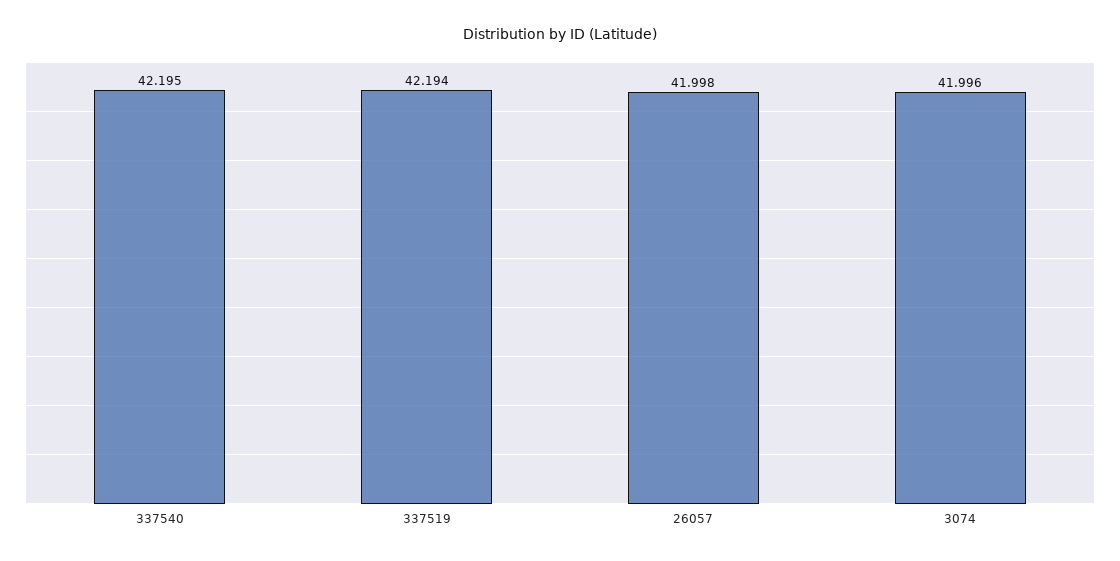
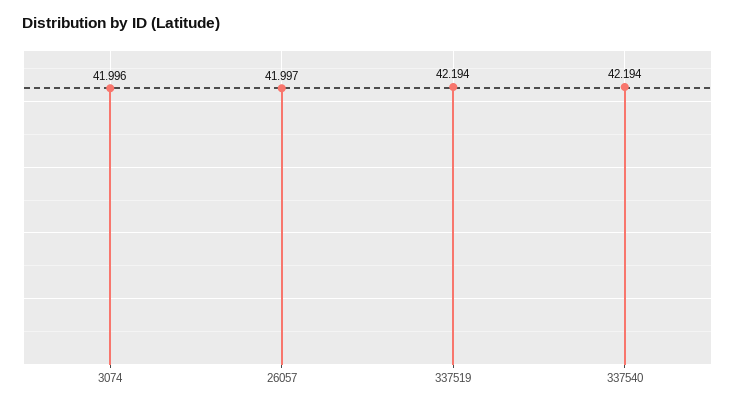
337540: 42.195 -> 42.194
26057: 41.998 -> 41.997

